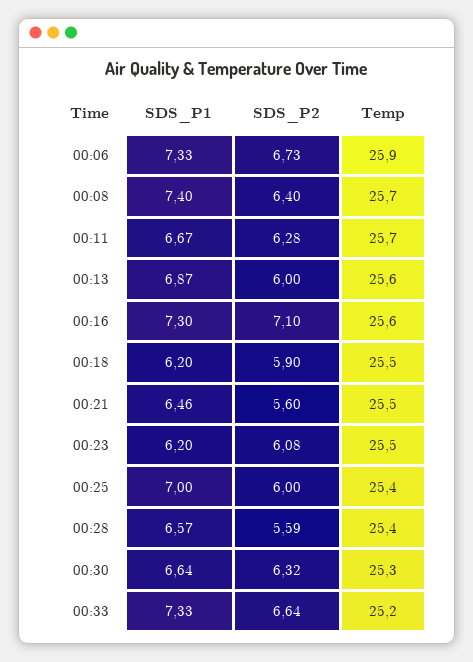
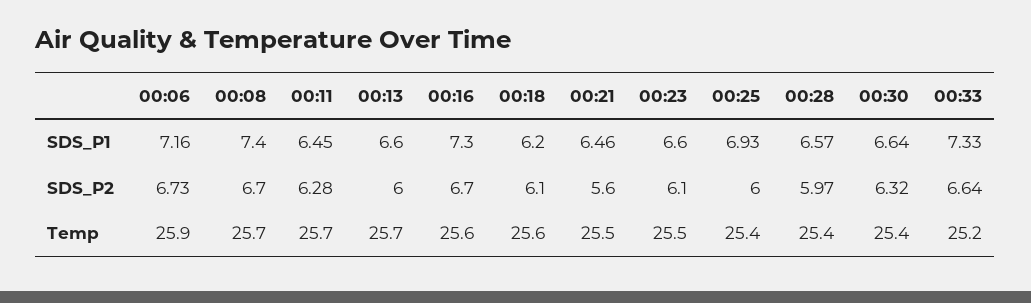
SDS_P1, 00:06: 7.33 -> 7.16
SDS_P2, 00:08: 6.4 -> 6.7
SDS_P1, 00:11: 6.67 -> 6.45
SDS_P1, 00:13: 6.87 -> 6.6
Temp, 00:13: 25.6 -> 25.7
SDS_P2, 00:16: 7.1 -> 6.7
SDS_P2, 00:18: 5.9 -> 6.1
Temp, 00:18: 25.5 -> 25.6
SDS_P1, 00:23: 6.2 -> 6.6
SDS_P2, 00:23: 6.08 -> 6.1
SDS_P1, 00:25: 7 -> 6.93
SDS_P2, 00:28: 5.59 -> 5.97
Temp, 00:30: 25.3 -> 25.4

